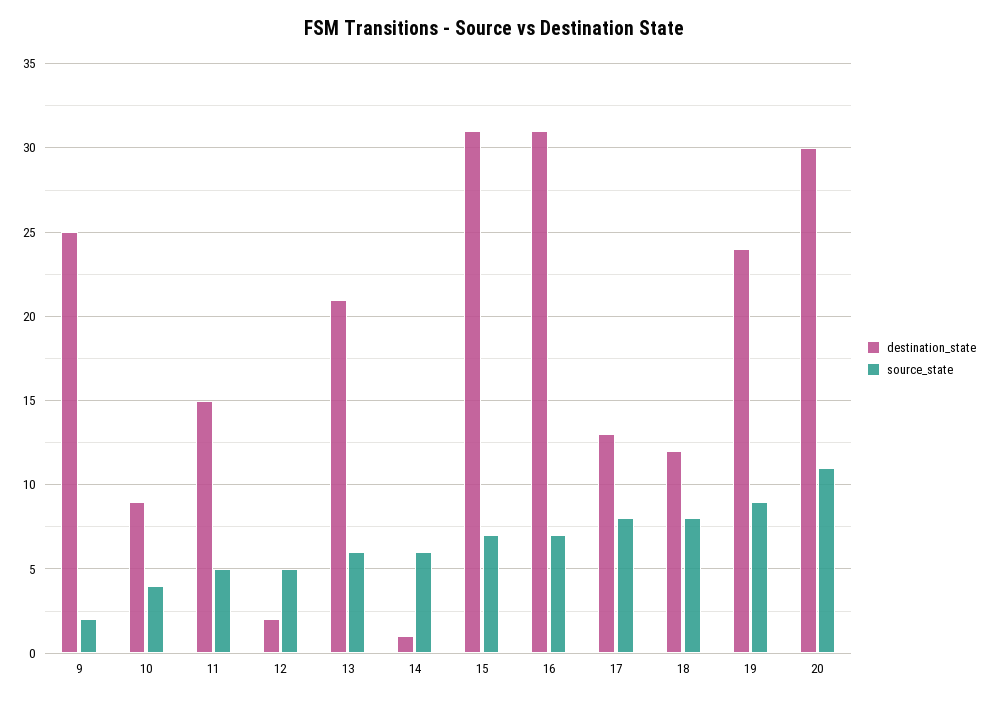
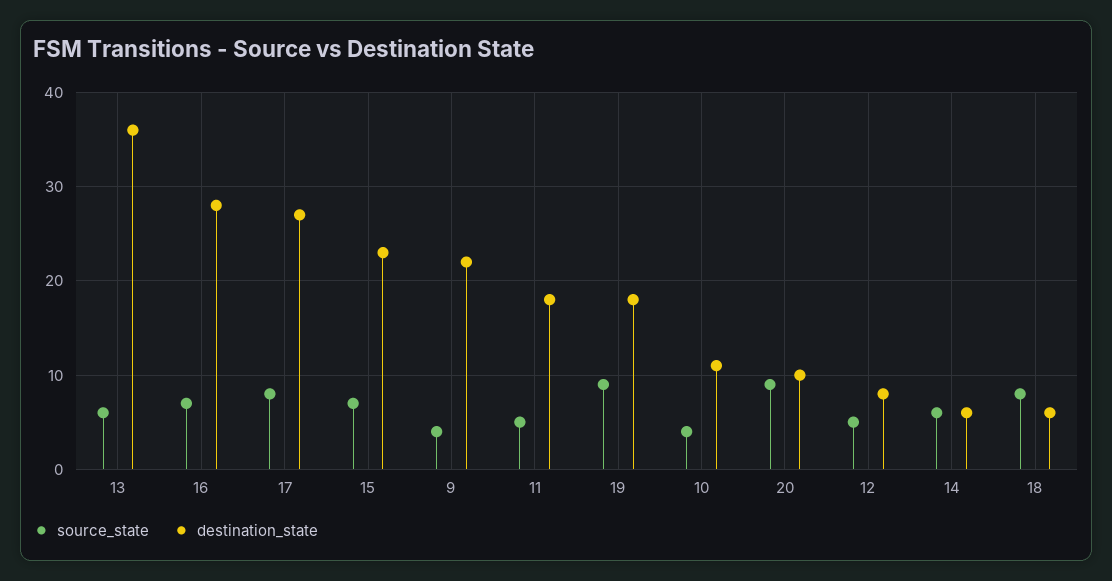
destination_state, 9: 25 -> 22
source_state, 9: 2 -> 4
destination_state, 10: 9 -> 11
destination_state, 11: 15 -> 18
destination_state, 12: 2 -> 8
destination_state, 13: 21 -> 36
destination_state, 14: 1 -> 6
destination_state, 15: 31 -> 23
destination_state, 16: 31 -> 28
destination_state, 17: 13 -> 27
destination_state, 18: 12 -> 6
destination_state, 19: 24 -> 18
destination_state, 20: 30 -> 10
source_state, 20: 11 -> 9

